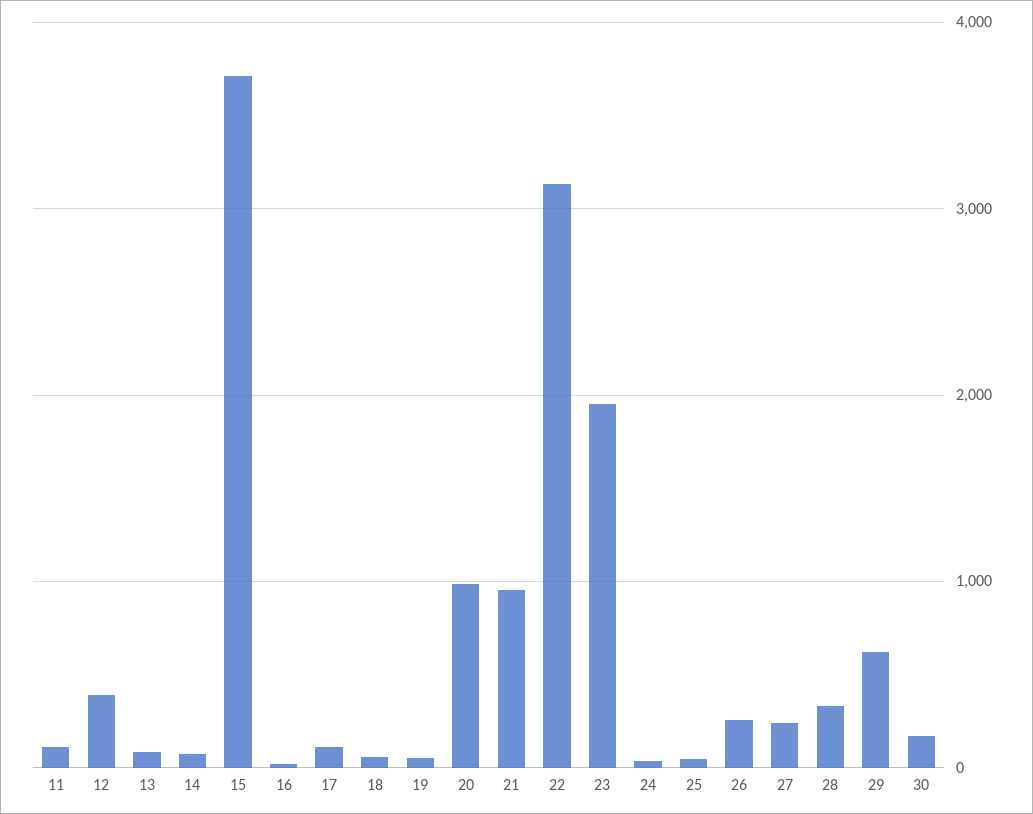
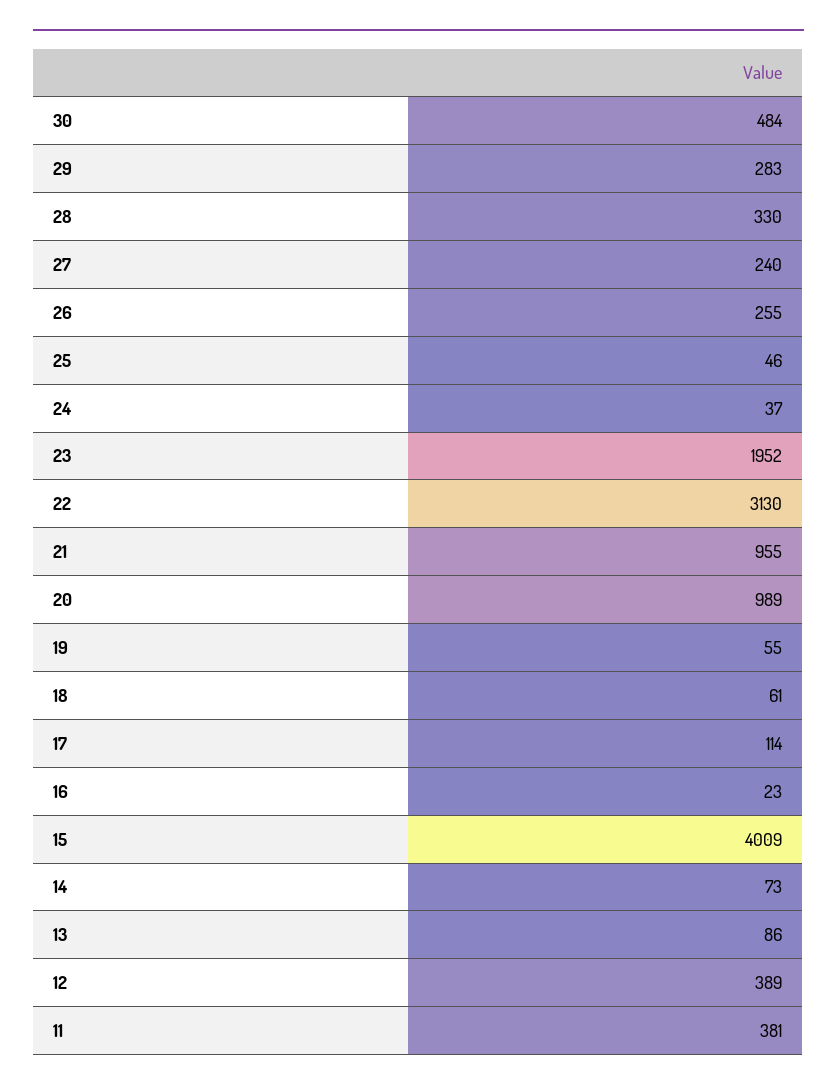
11: 100 -> 381
15: 3700 -> 4009
29: 600 -> 283
30: 200 -> 484

